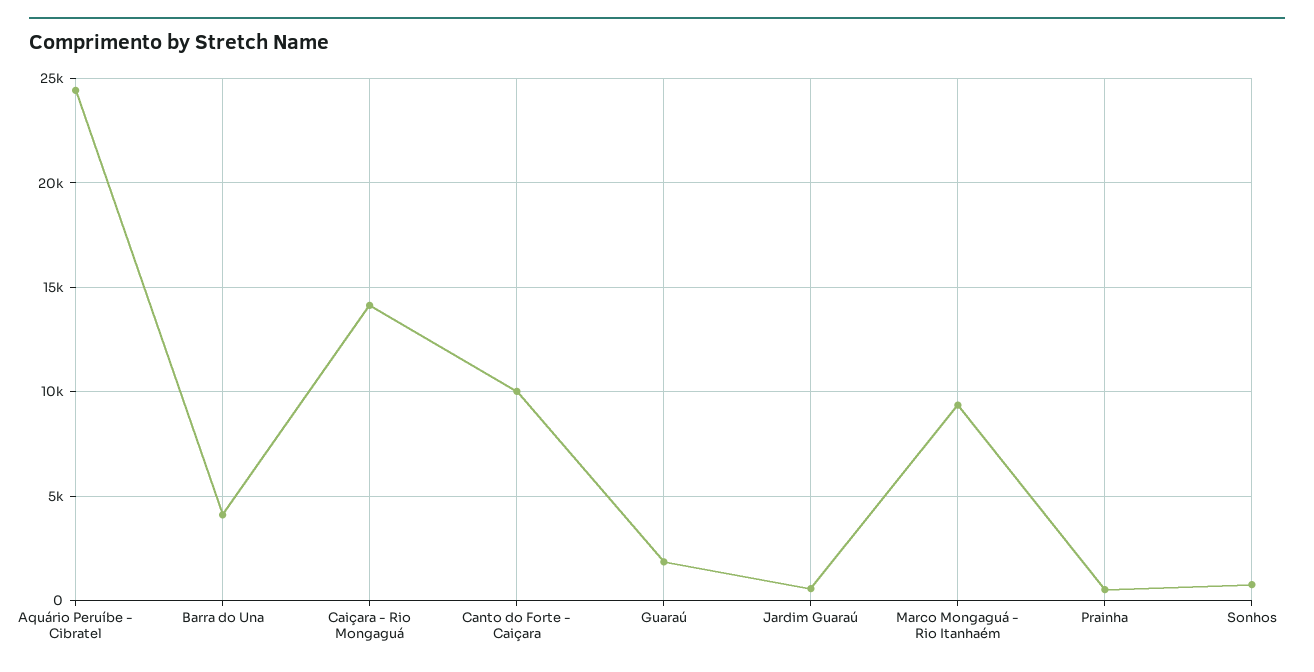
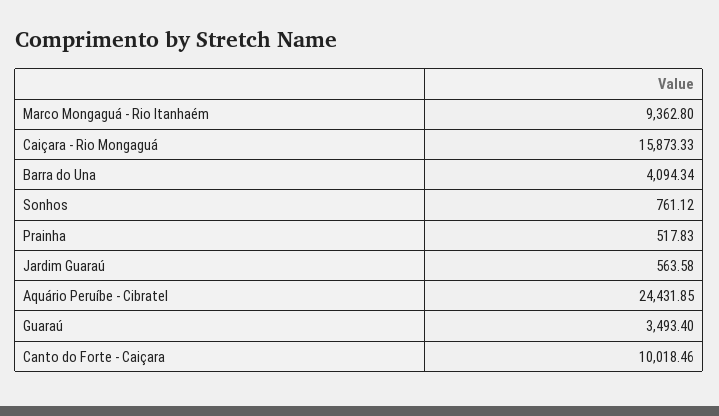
Caiçara - Rio Mongaguá: 14000 -> 15873.33
Guaraú: 2000 -> 3493.4

